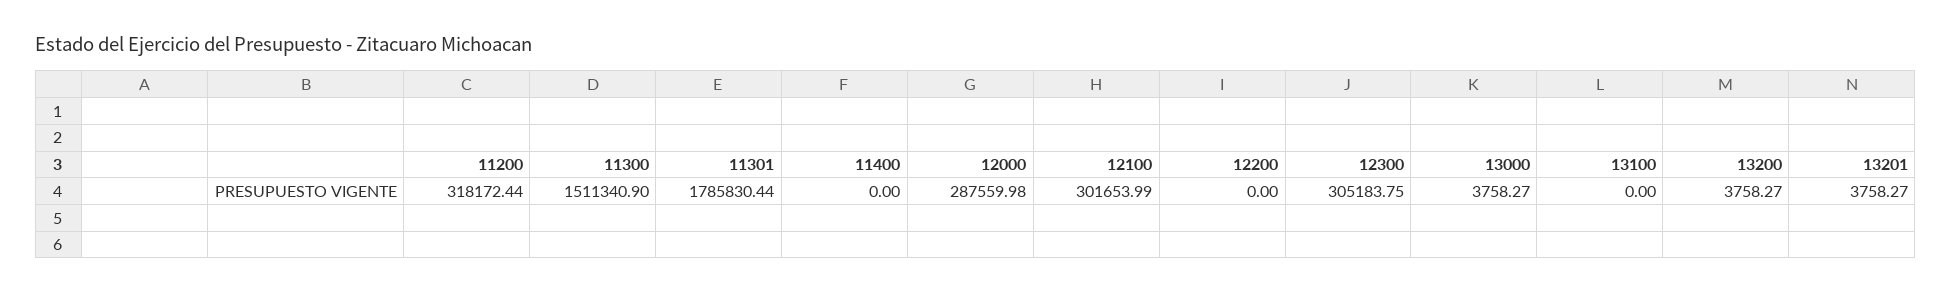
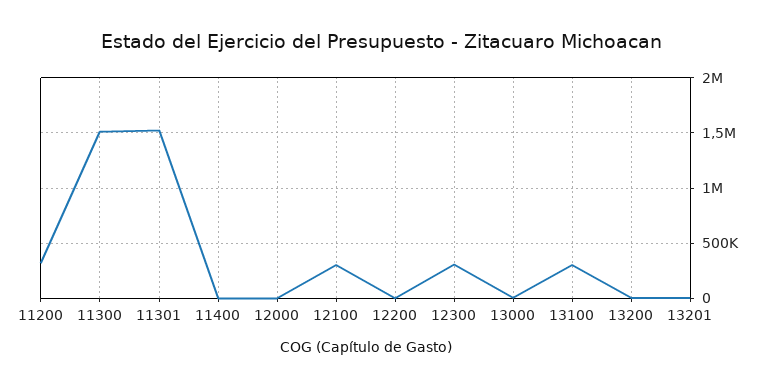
11301: 1785830.44 -> 1500000
12000: 287559.98 -> 0
13100: 0 -> 300000

